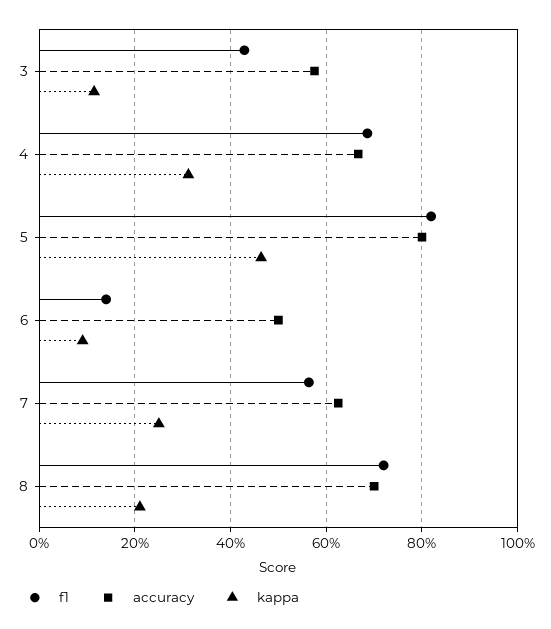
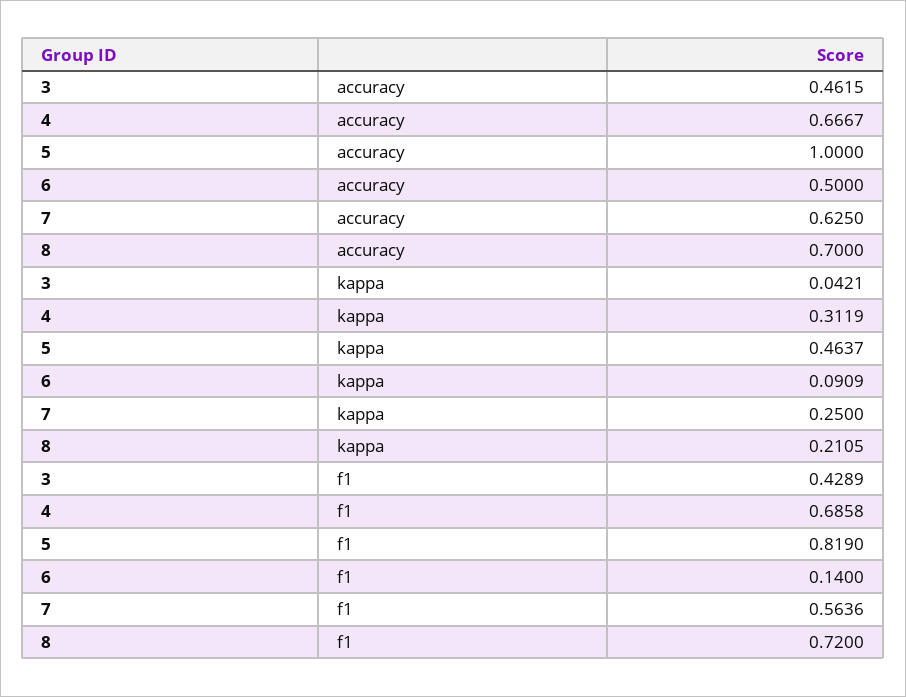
accuracy, 3: 0.58 -> 0.4615
kappa, 3: 0.12 -> 0.0421
accuracy, 5: 0.8 -> 1

